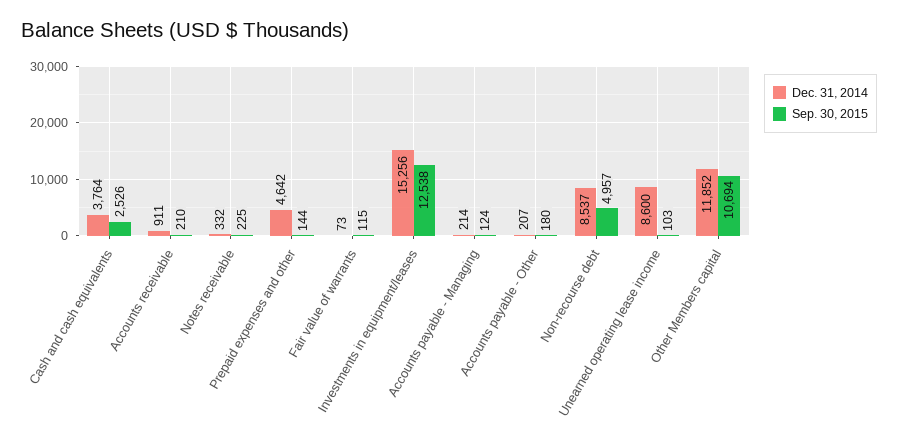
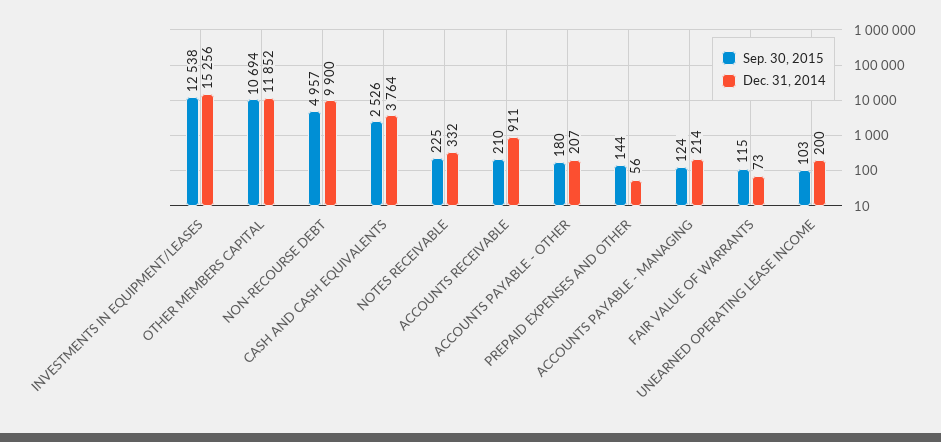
Dec. 31, 2014, Prepaid expenses and other: 4642 -> 56
Dec. 31, 2014, Non-recourse debt: 8537 -> 9900
Dec. 31, 2014, Unearned operating lease income: 8600 -> 200

